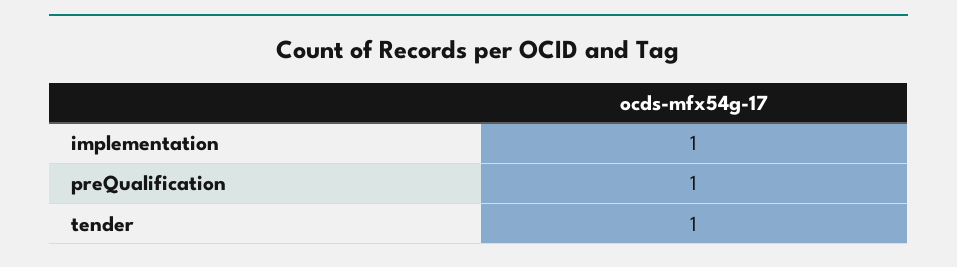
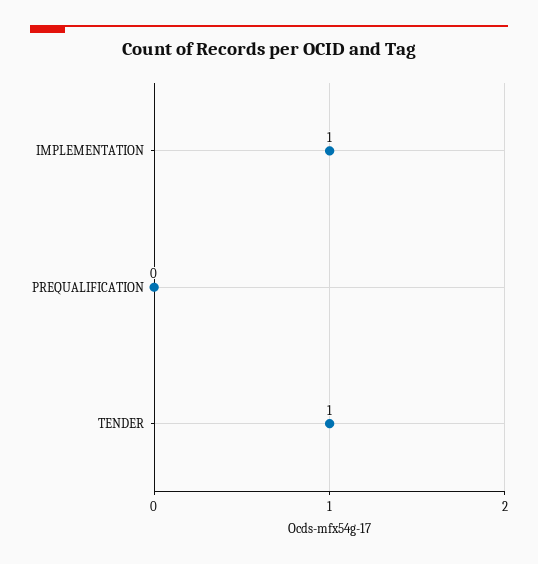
preQualification: 1 -> 0

